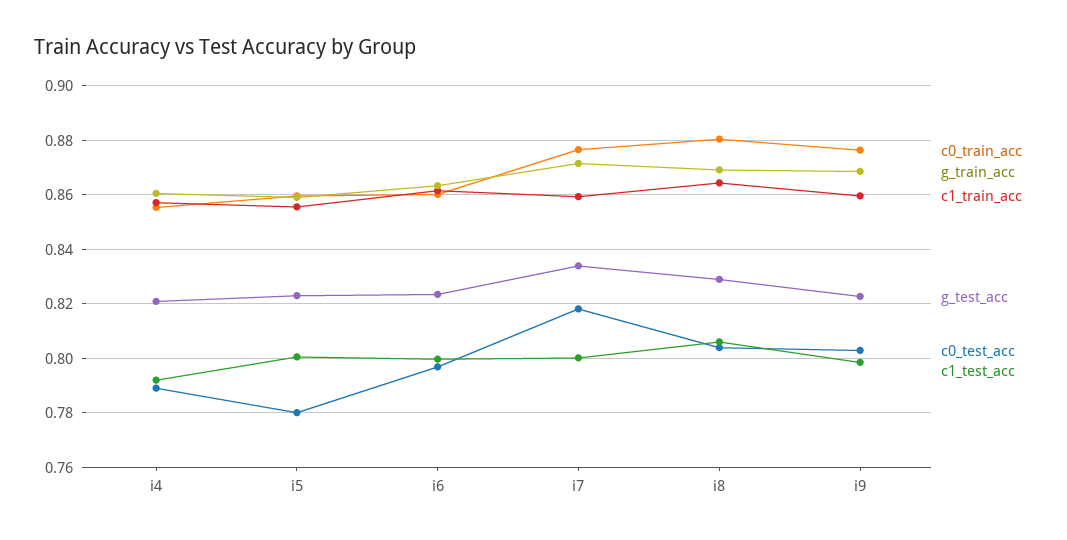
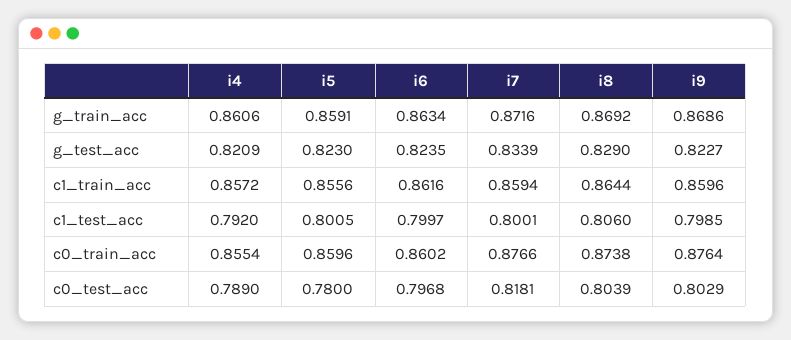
c0_train_acc, i8: 0.88 -> 0.8738

